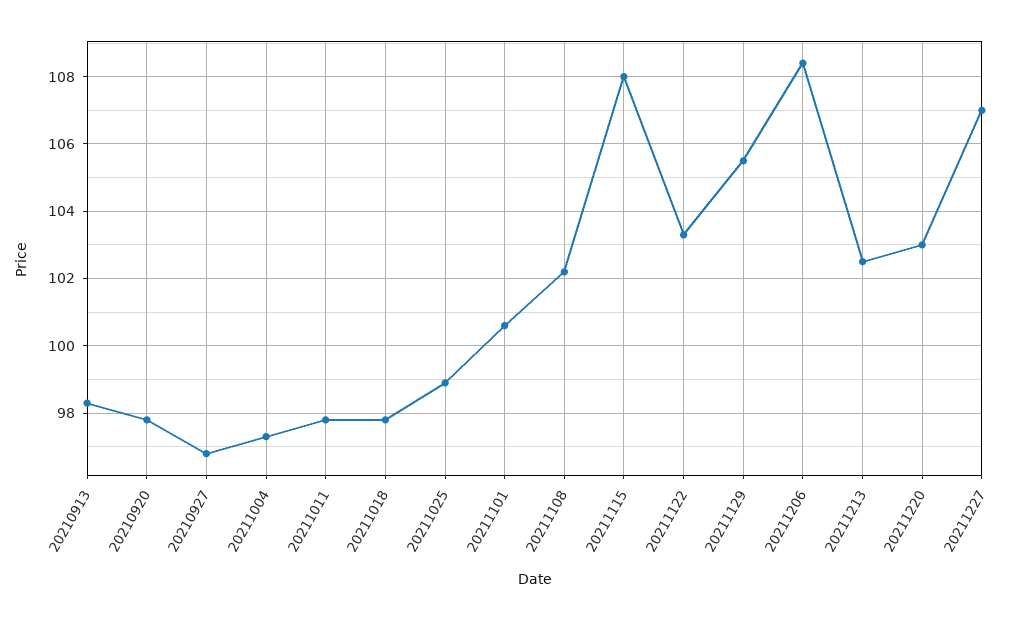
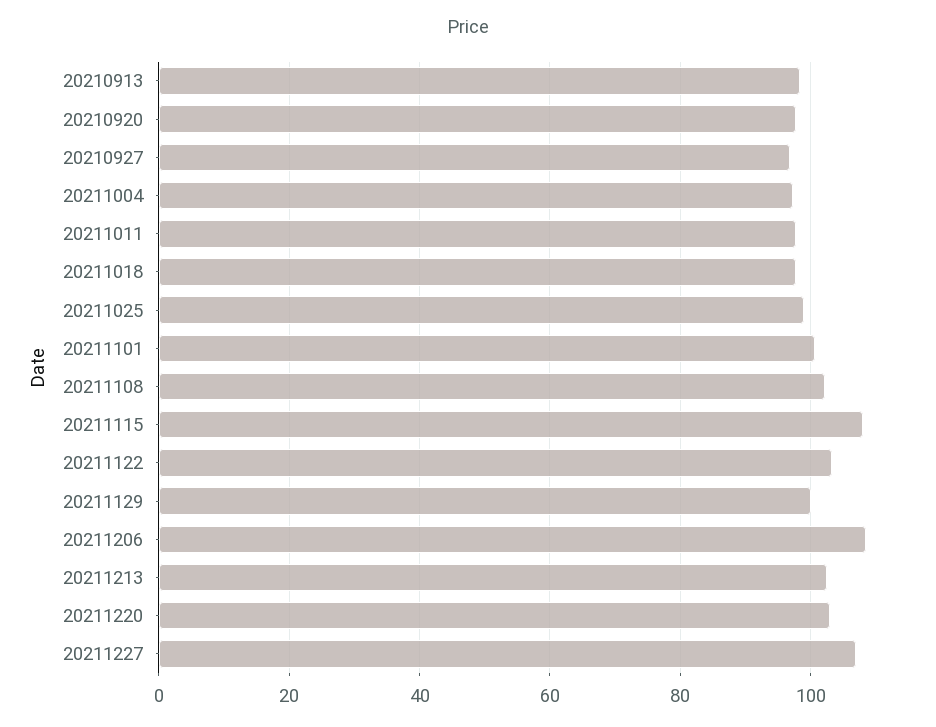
20211129: 105.5 -> 100

